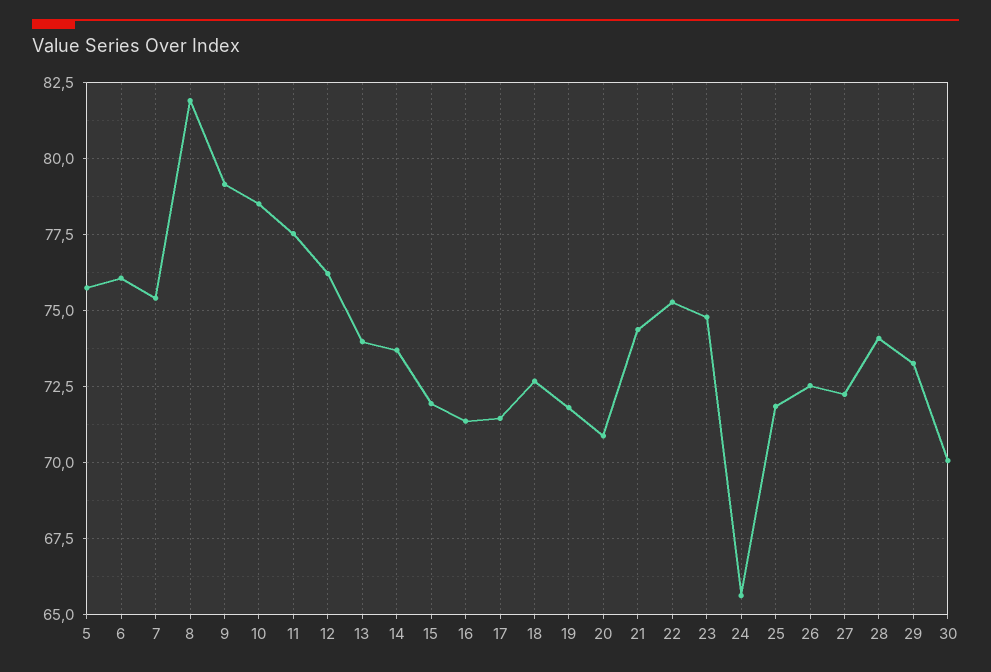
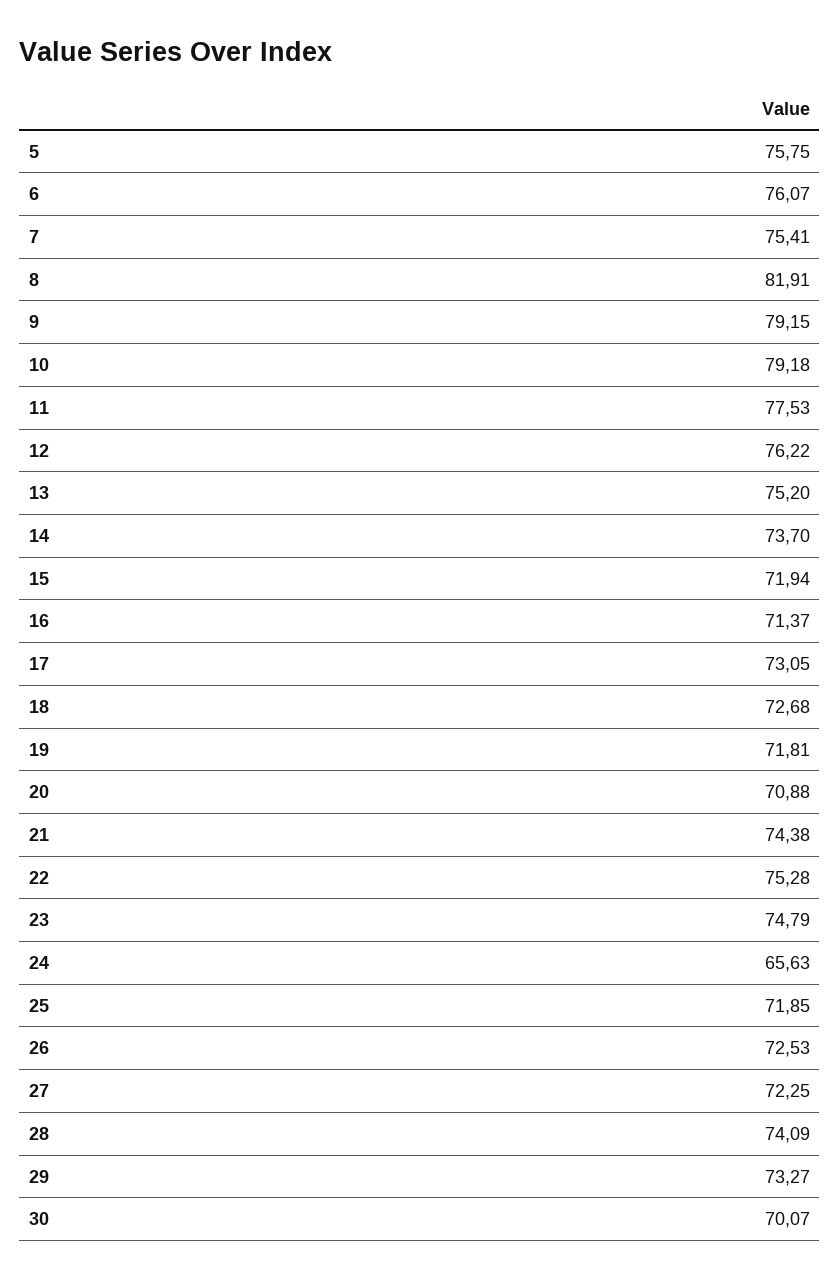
10: 78.5 -> 79.18
13: 74 -> 75.2
17: 71.5 -> 73.05

